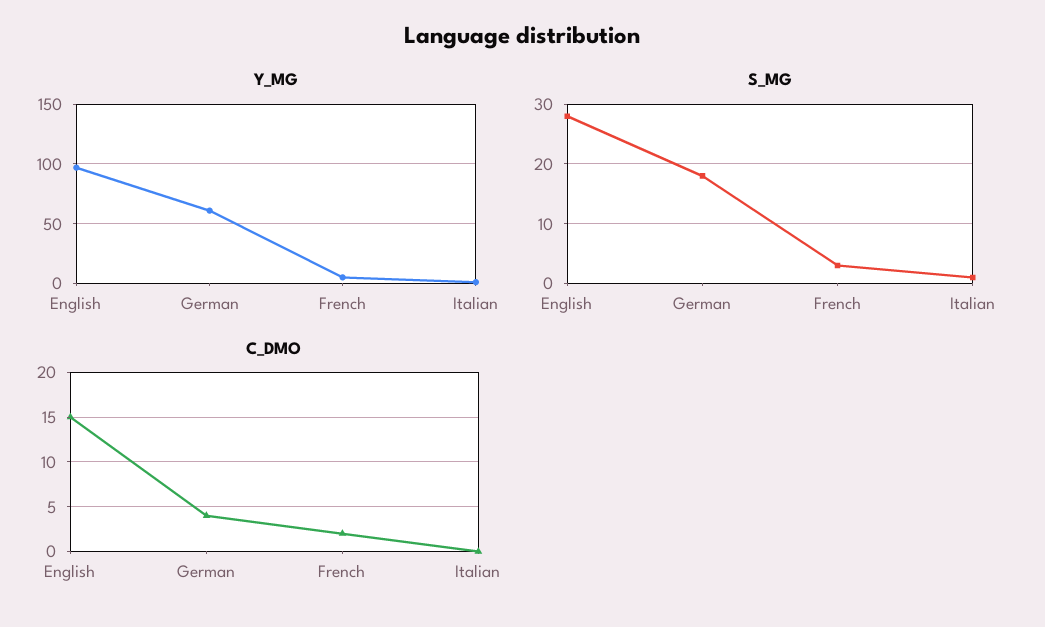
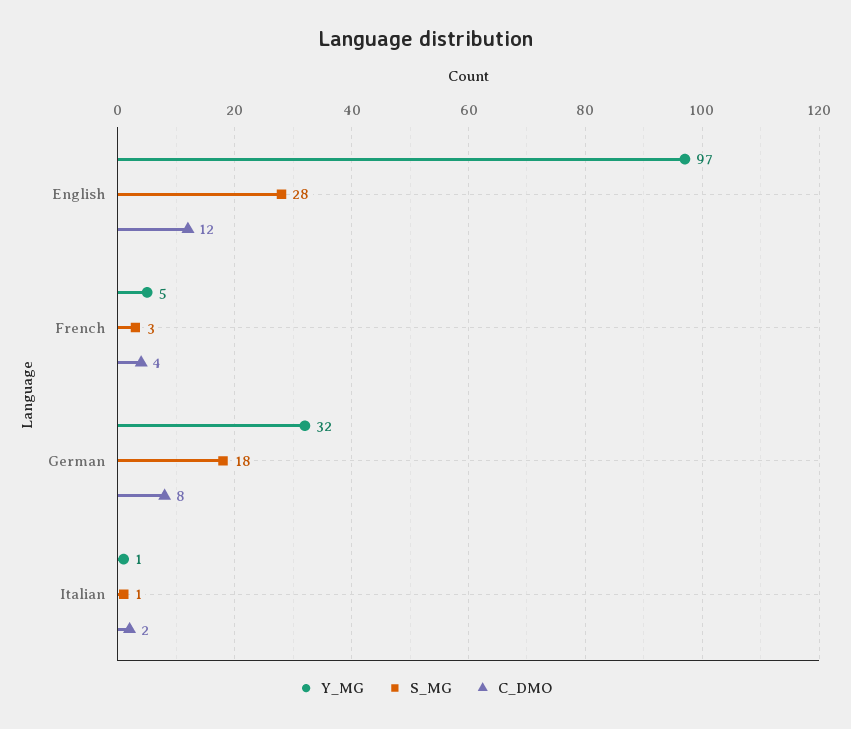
Y_MG, German: 60 -> 32
C_DMO, English: 15 -> 12
C_DMO, German: 4 -> 8
C_DMO, French: 2 -> 4
C_DMO, Italian: 0 -> 2

